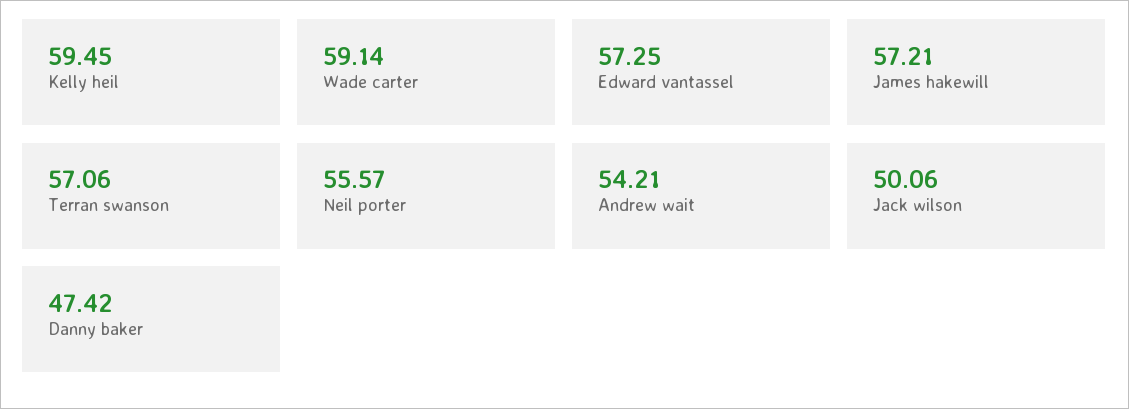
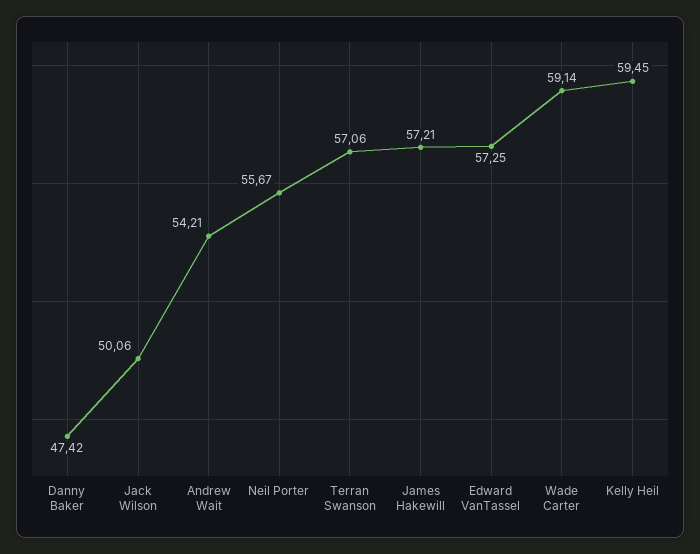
Neil porter: 55.57 -> 55.67

